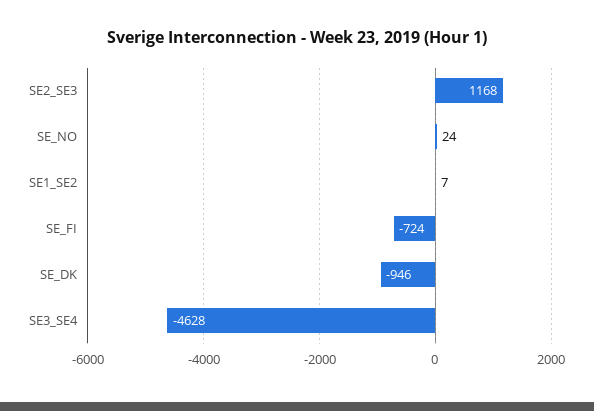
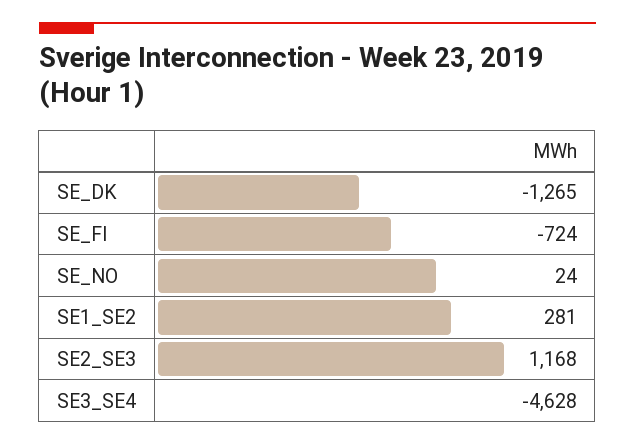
SE1_SE2: 7 -> 281
SE_DK: -946 -> -1265

